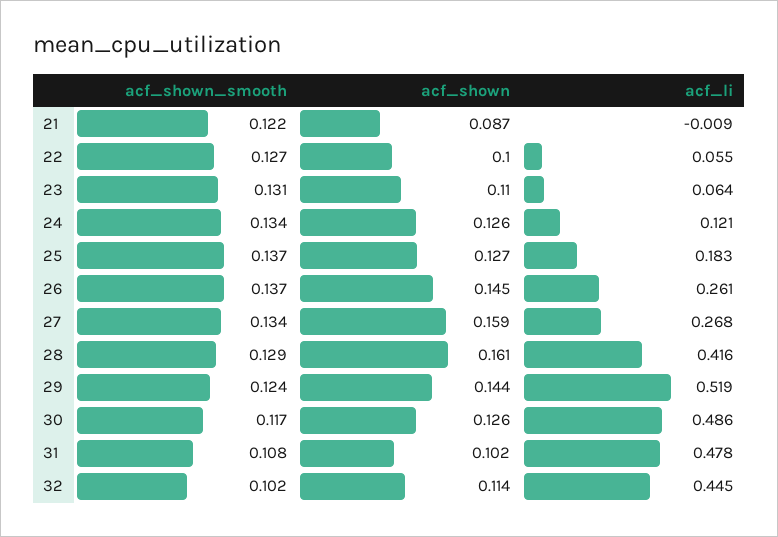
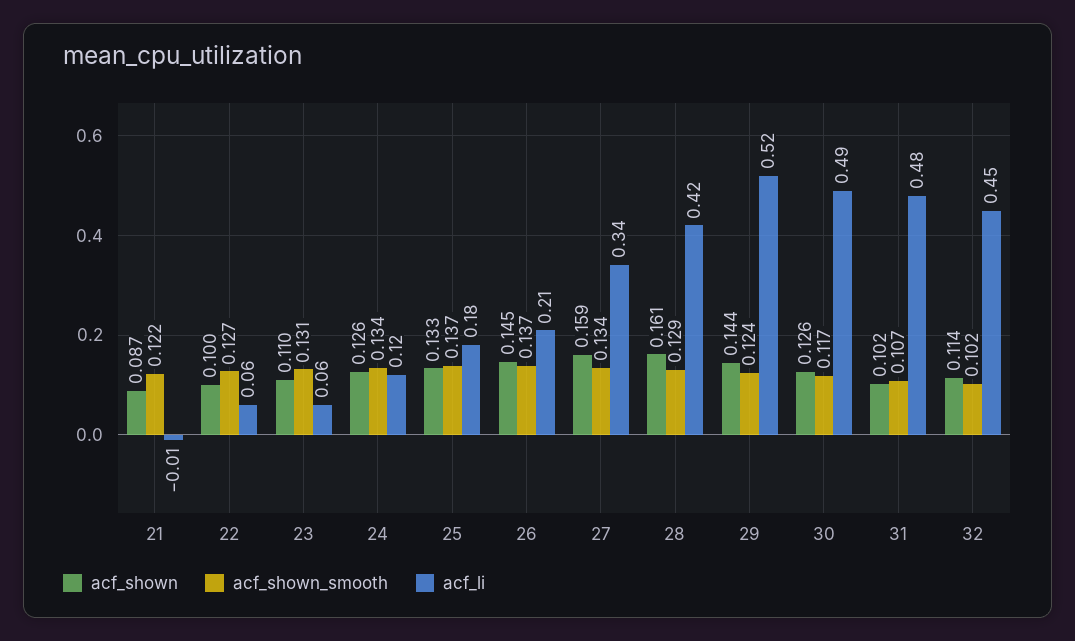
acf_shown, 25: 0.127 -> 0.133
acf_li, 26: 0.261 -> 0.21
acf_li, 27: 0.268 -> 0.34
acf_shown_smooth, 31: 0.108 -> 0.107

